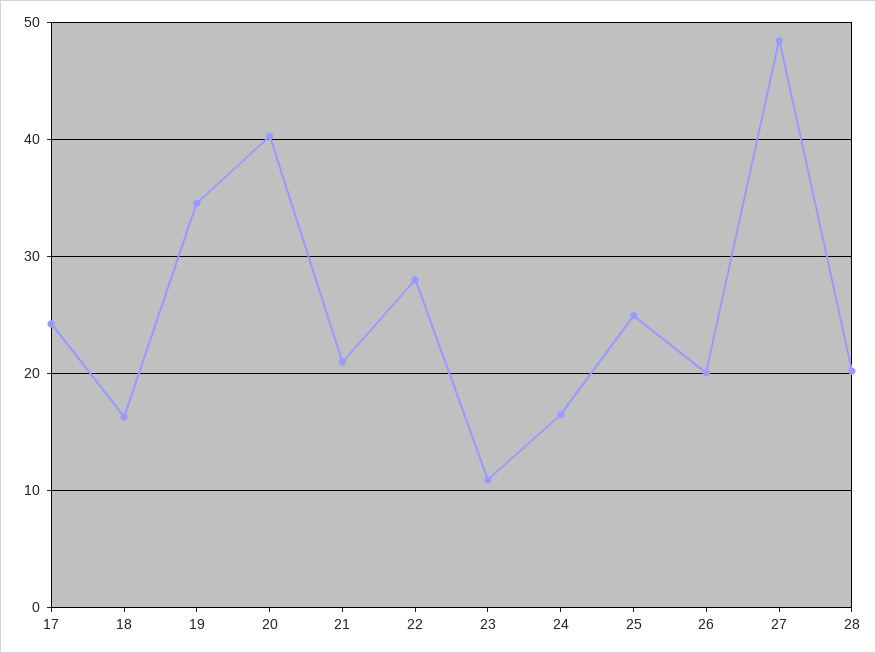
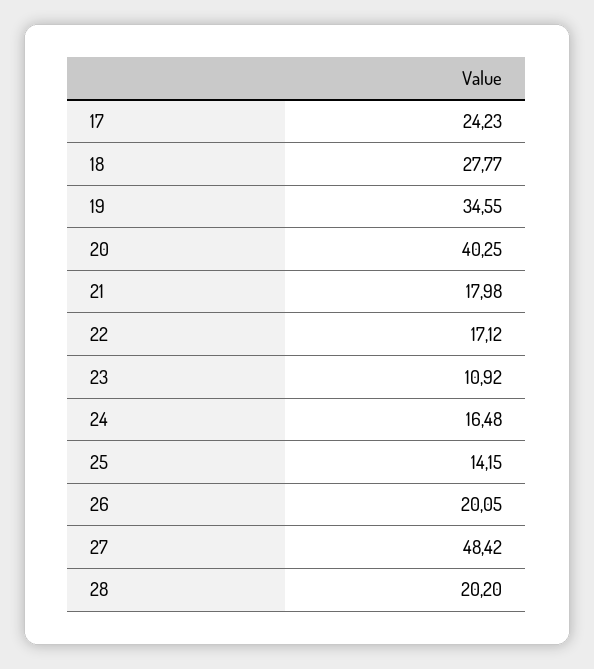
18: 16 -> 27.77
21: 21 -> 17.98
22: 28 -> 17.12
25: 25 -> 14.15

